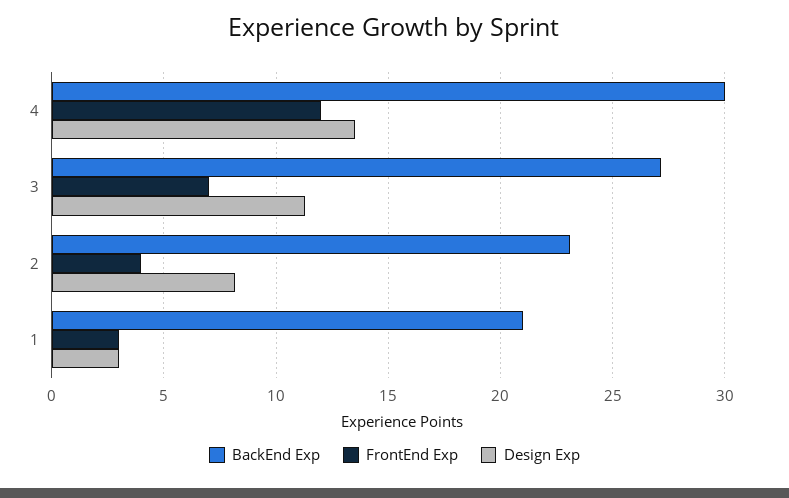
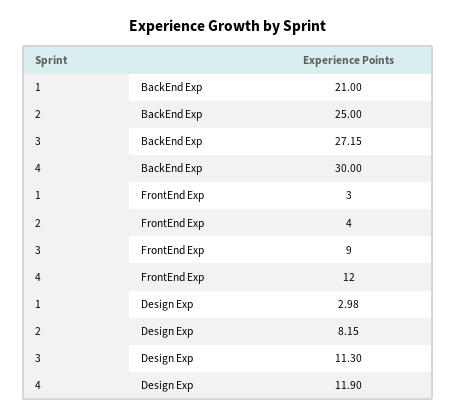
Design Exp, 4: 13.5 -> 11.9
FrontEnd Exp, 3: 7 -> 9
BackEnd Exp, 2: 23 -> 25

